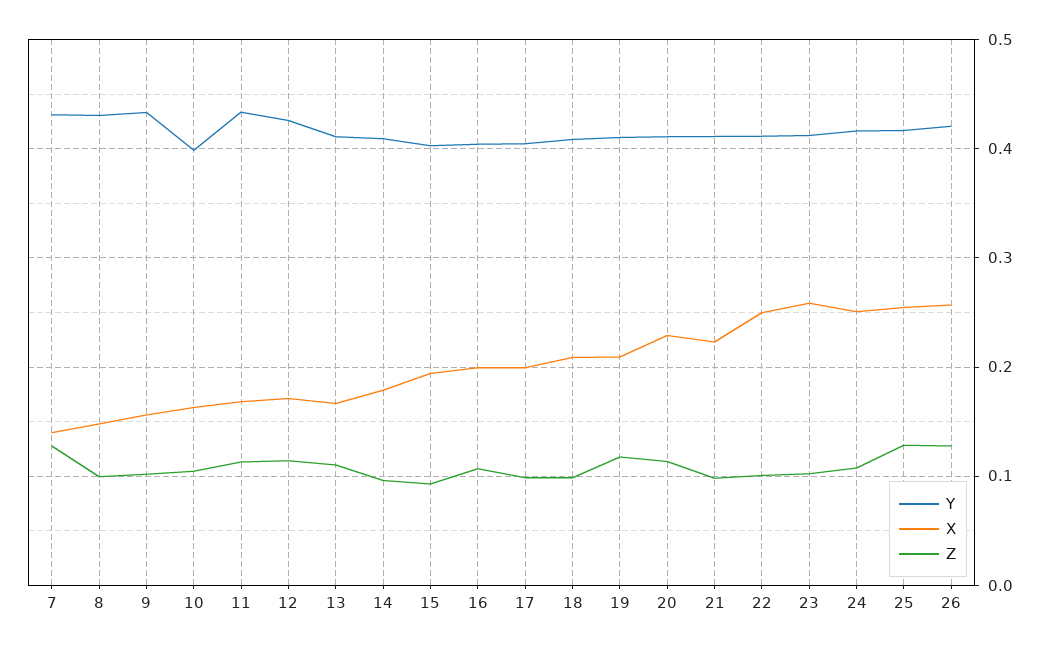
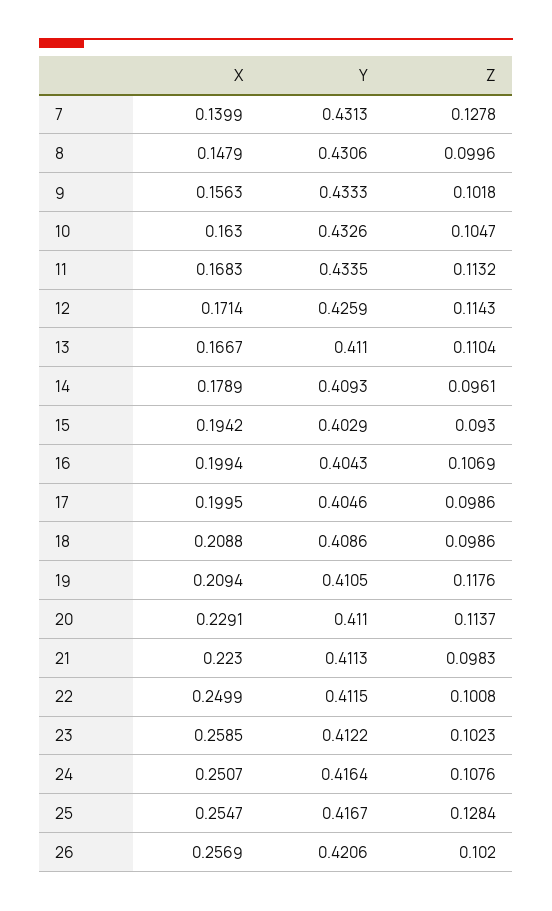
Y, 10: 0.4 -> 0.4326
Z, 26: 0.13 -> 0.102

